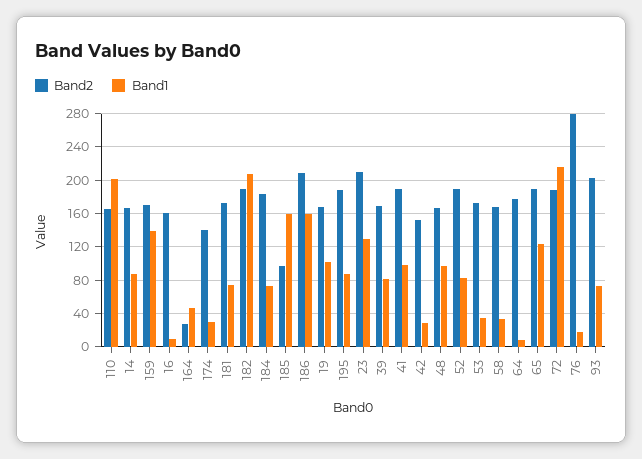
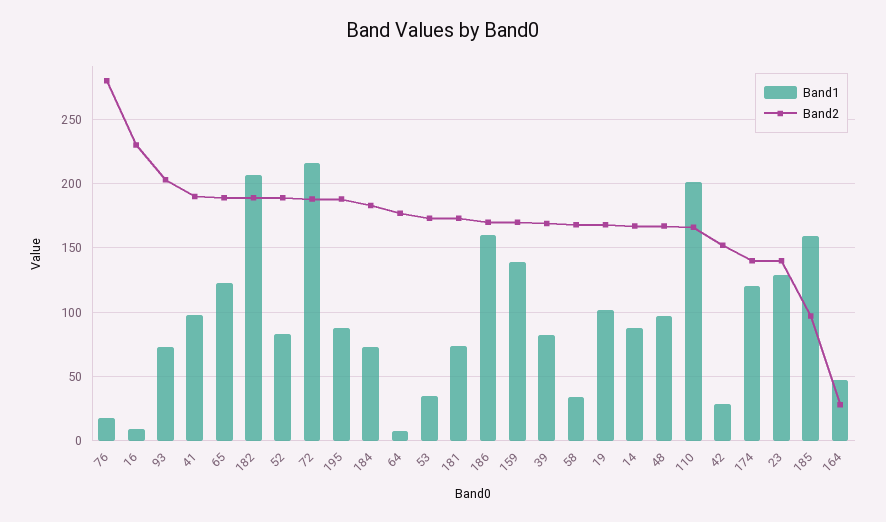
Band2, 16: 160 -> 230
Band1, 174: 30 -> 120
Band2, 186: 210 -> 170
Band2, 23: 210 -> 140

